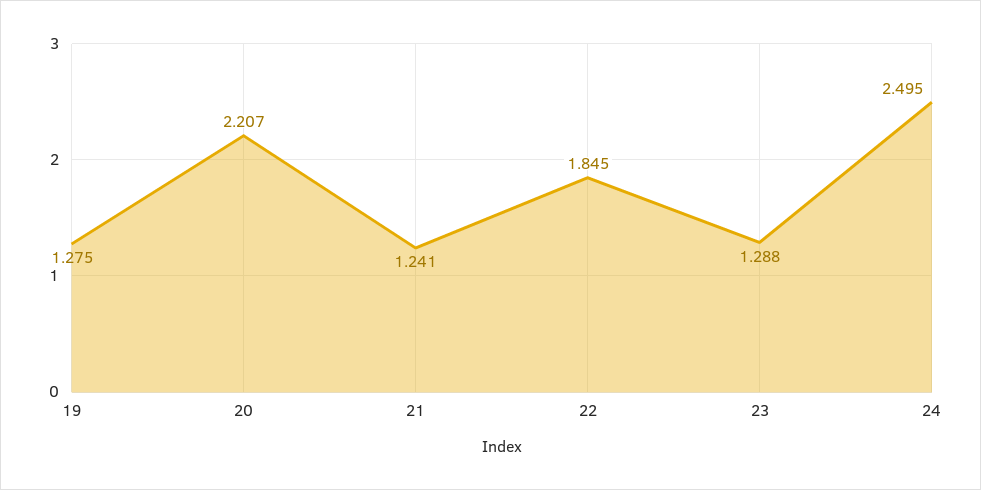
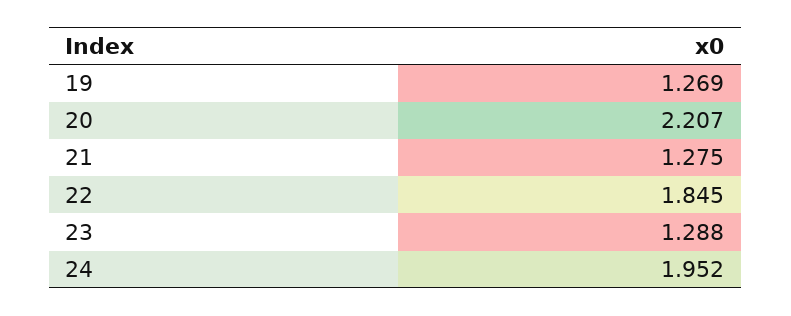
19: 1.275 -> 1.269
21: 1.241 -> 1.275
24: 2.495 -> 1.952

